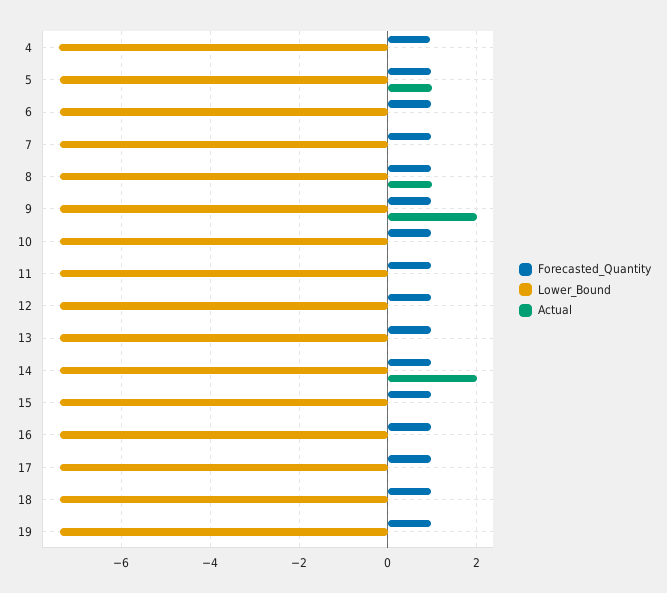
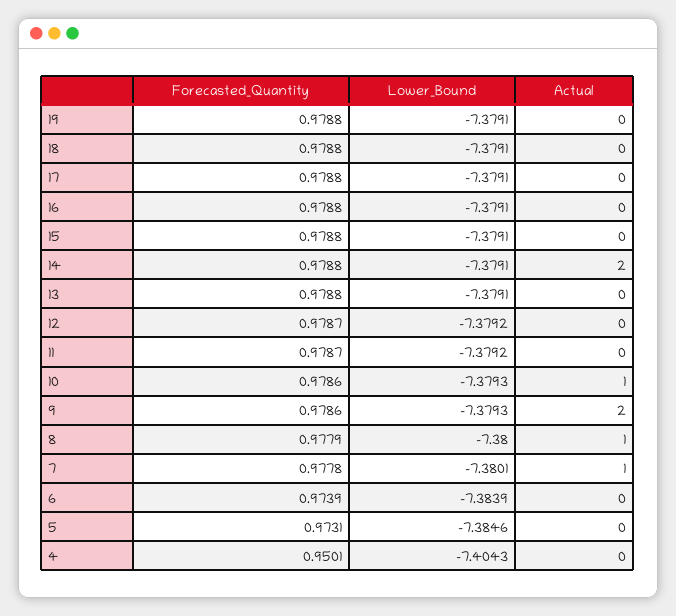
Actual, 5: 1 -> 0
Actual, 7: 0 -> 1
Actual, 10: 0 -> 1

